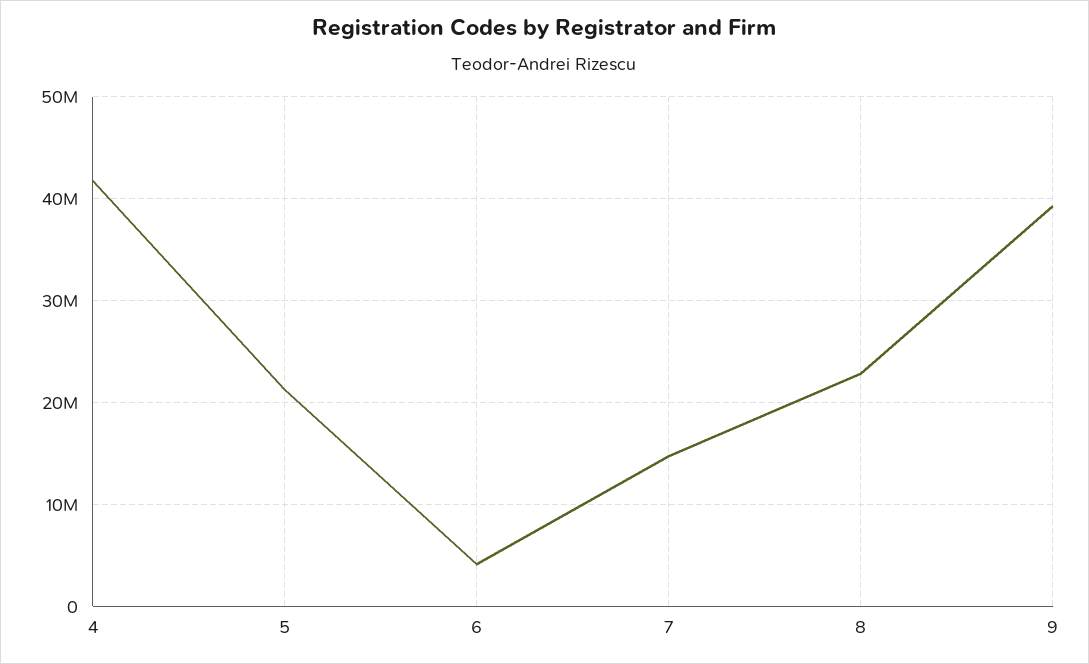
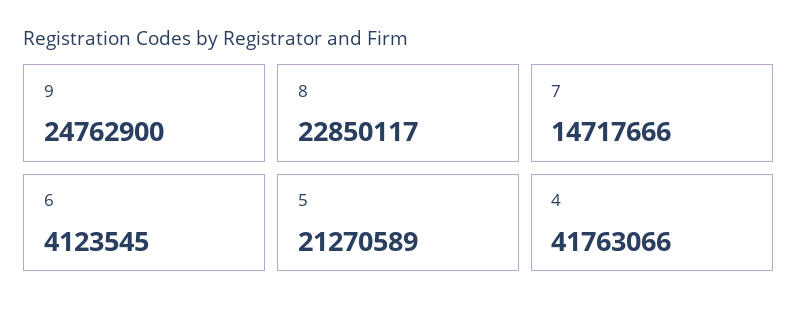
9: 39000000 -> 24762900

